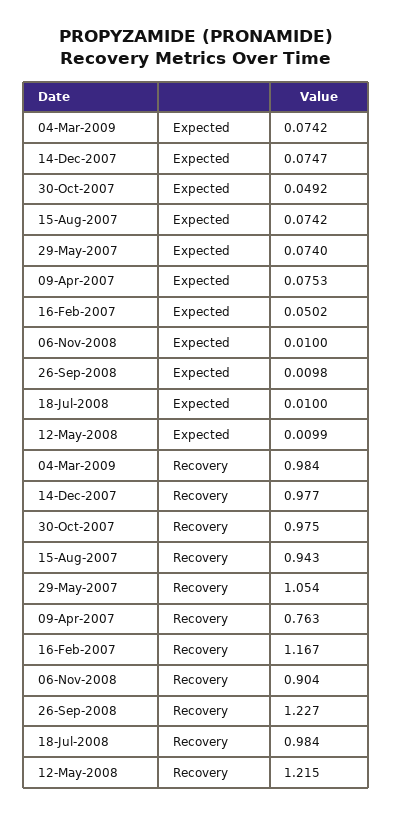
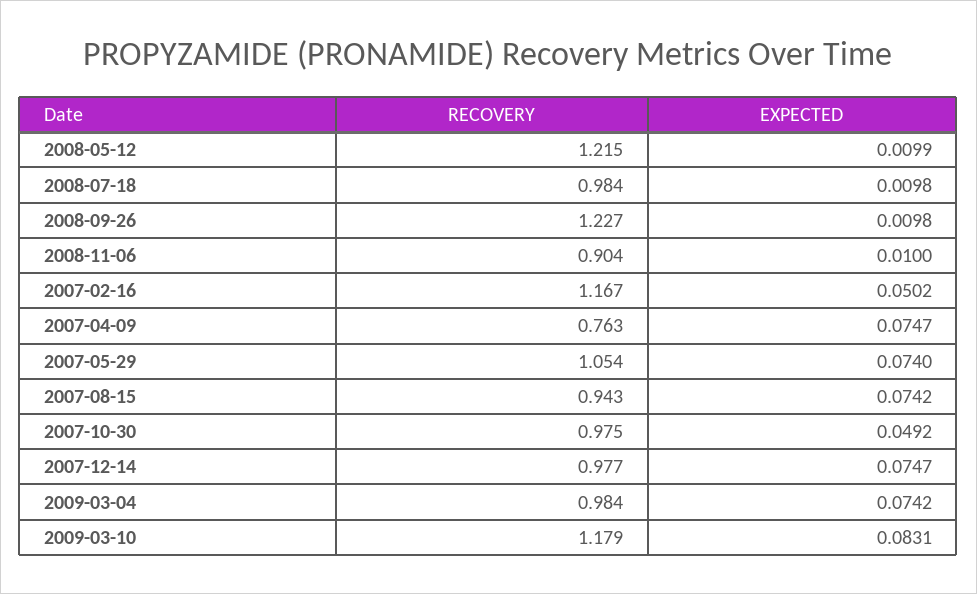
09-Apr-2007, Expected: 0.0753 -> 0.0747
18-Jul-2008, Expected: 0.01 -> 0.0098
2009-03-10, Recovery: none -> 1.179
2009-03-10, Expected: none -> 0.0831

